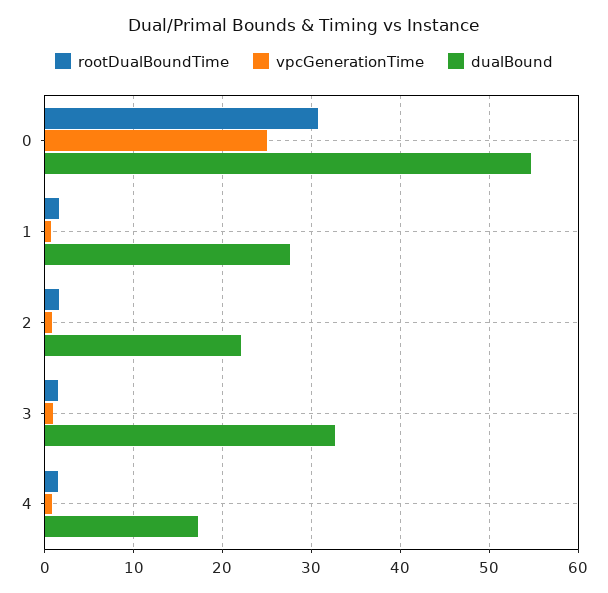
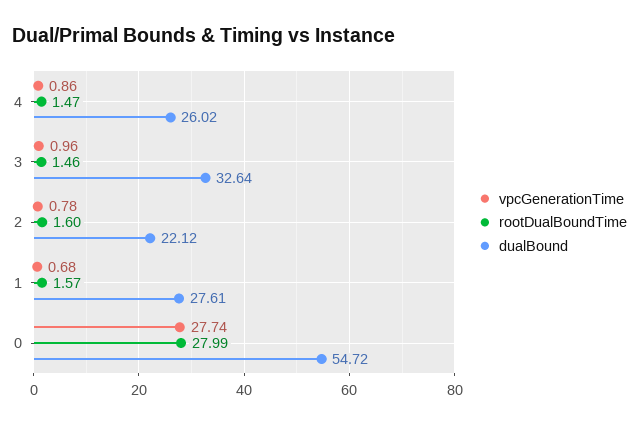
rootDualBoundTime, 0: 31 -> 27.99
vpcGenerationTime, 0: 25 -> 27.74
dualBound, 4: 17 -> 26.02

